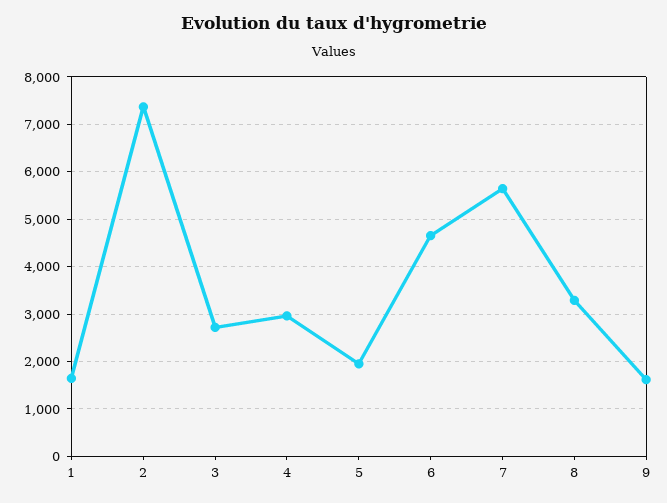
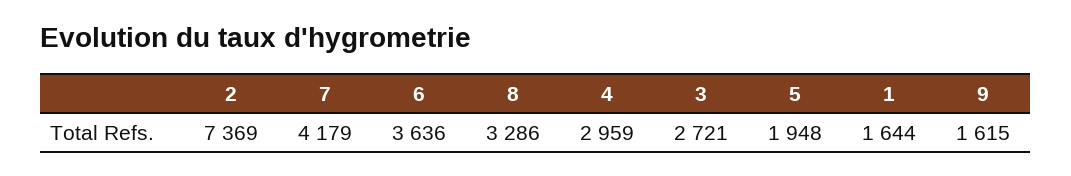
6: 4600 -> 3636
7: 5600 -> 4179

